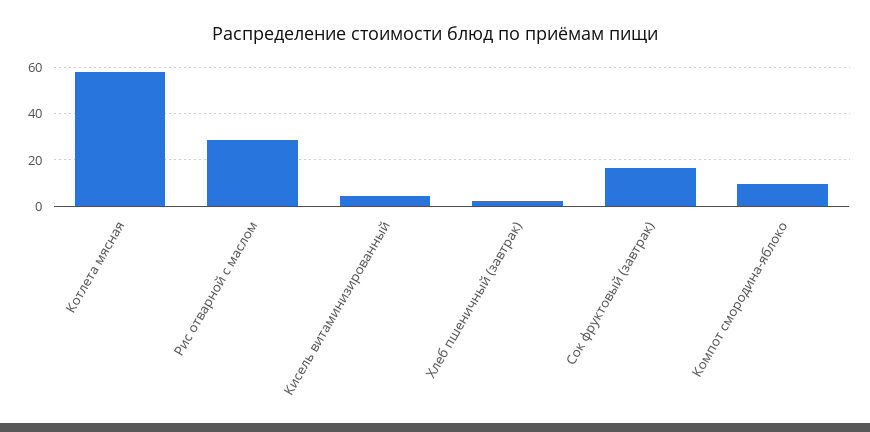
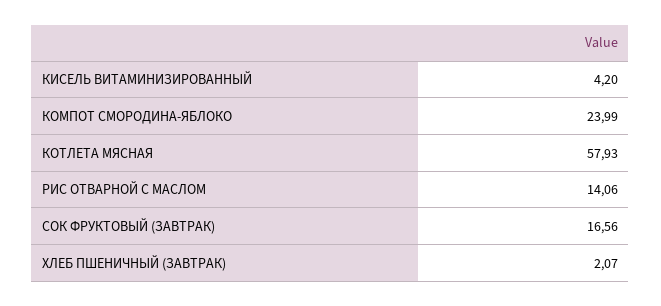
Рис отварной с маслом: 30 -> 14.06
Компот смородина-яблоко: 10 -> 23.99

